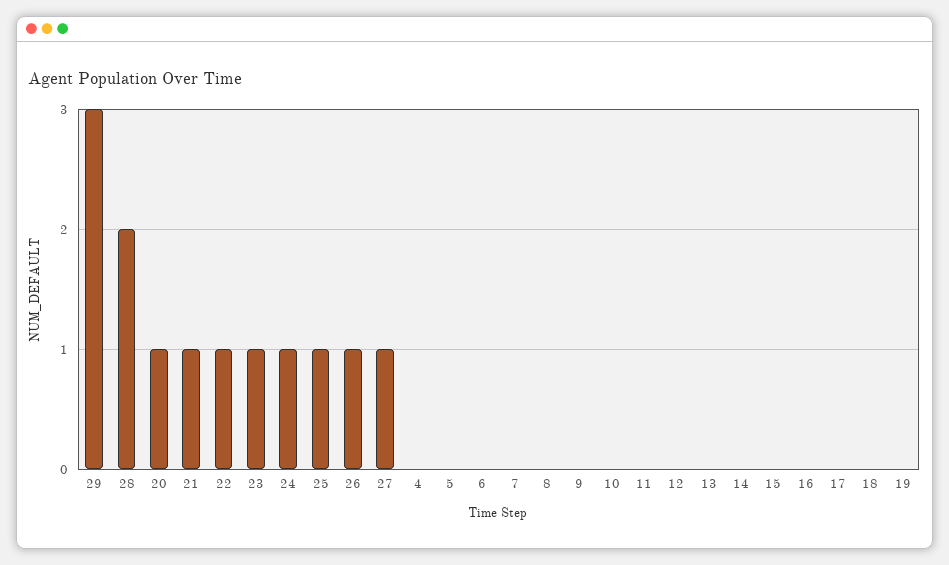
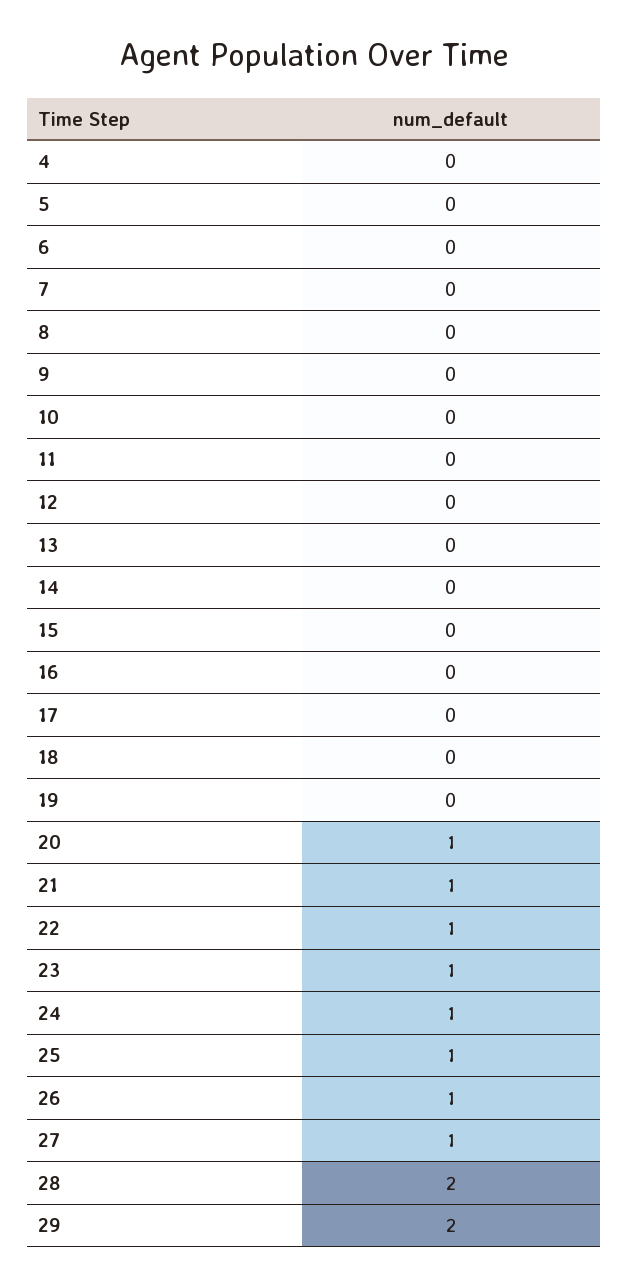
29: 3 -> 2

